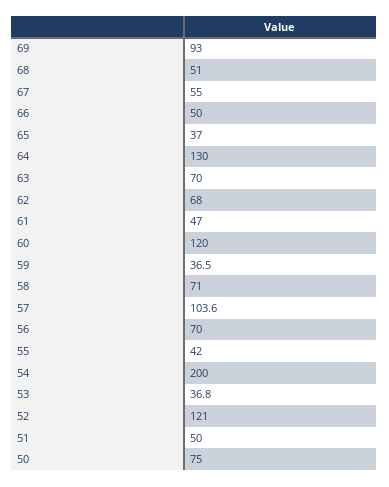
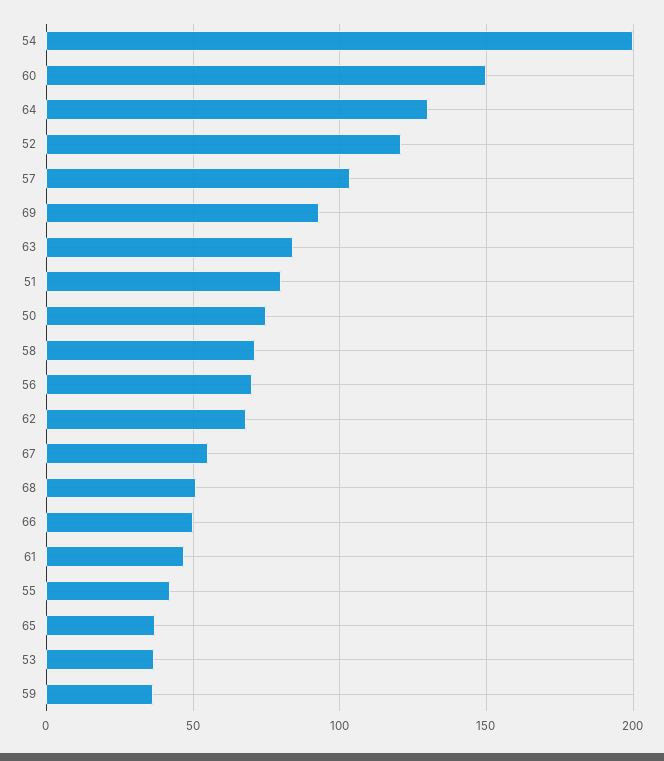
63: 70 -> 85
60: 120 -> 150
51: 50 -> 80

